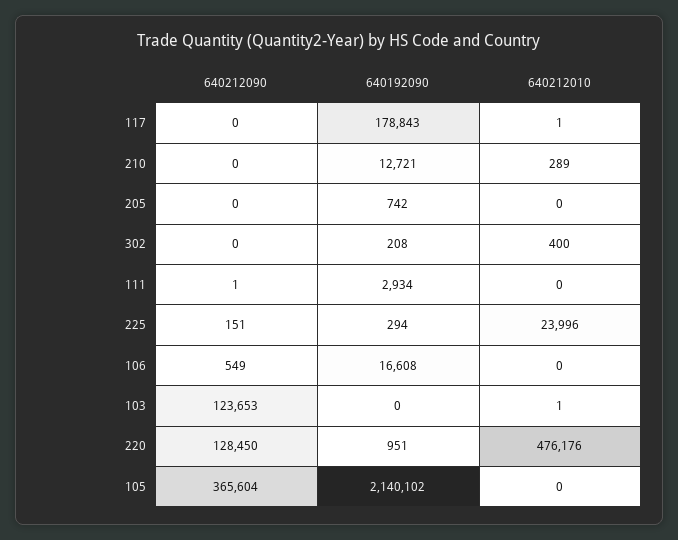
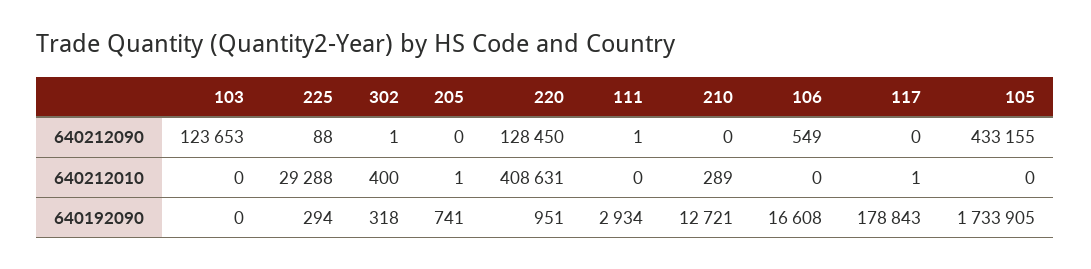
640192090, 205: 742 -> 741
640212010, 205: 0 -> 1
640212090, 302: 0 -> 1
640192090, 302: 208 -> 318
640212090, 225: 151 -> 88
640212010, 225: 23996 -> 29288
640212010, 103: 1 -> 0
640212010, 220: 476176 -> 408631
640212090, 105: 365604 -> 433155
640192090, 105: 2140102 -> 1733905

